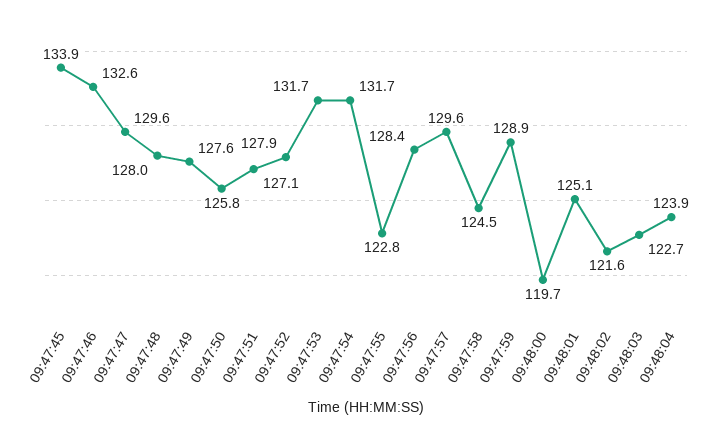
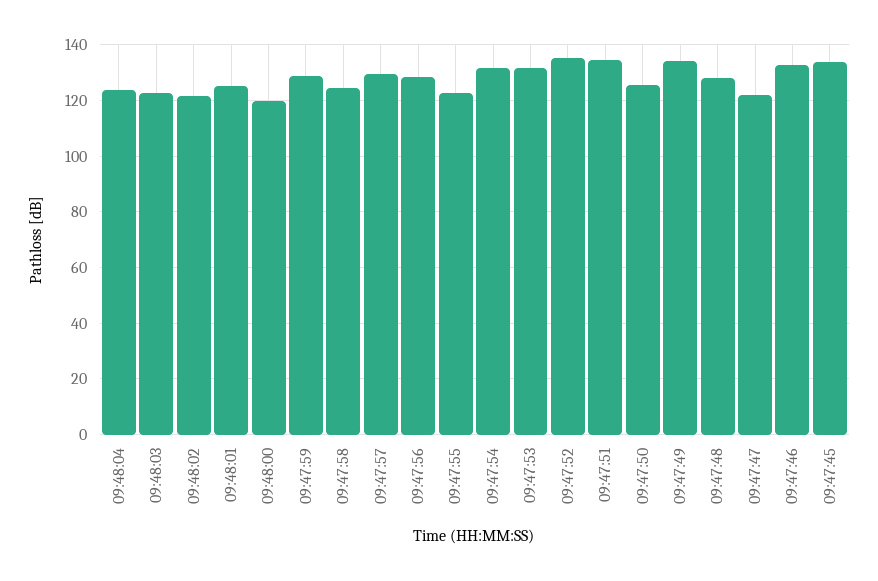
09:47:47: 129.6 -> 122.5
09:47:49: 127.6 -> 135
09:47:51: 127.1 -> 135
09:47:52: 127.9 -> 135

